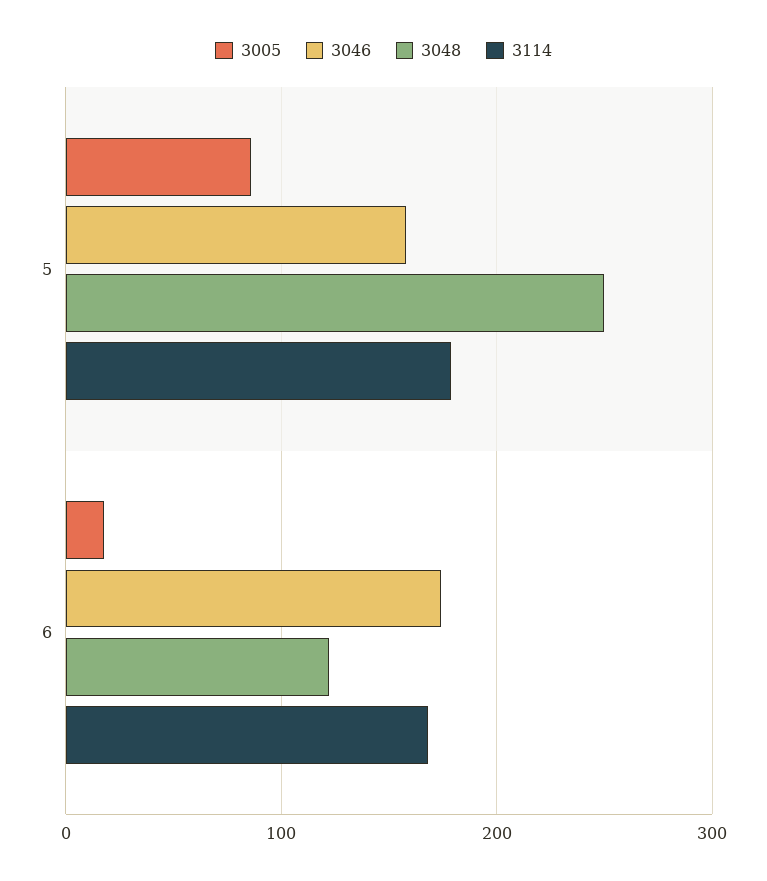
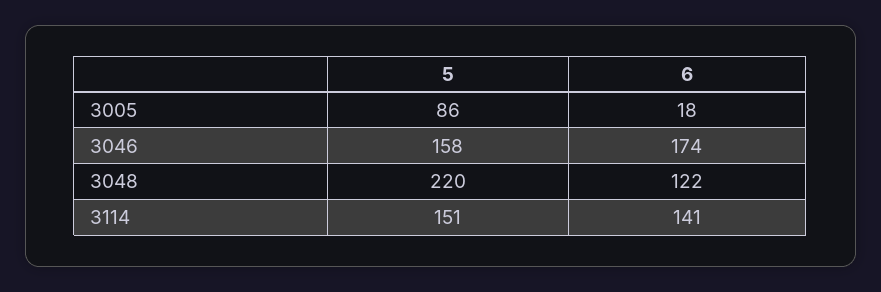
3048, 5: 250 -> 220
3114, 5: 180 -> 151
3114, 6: 170 -> 141

